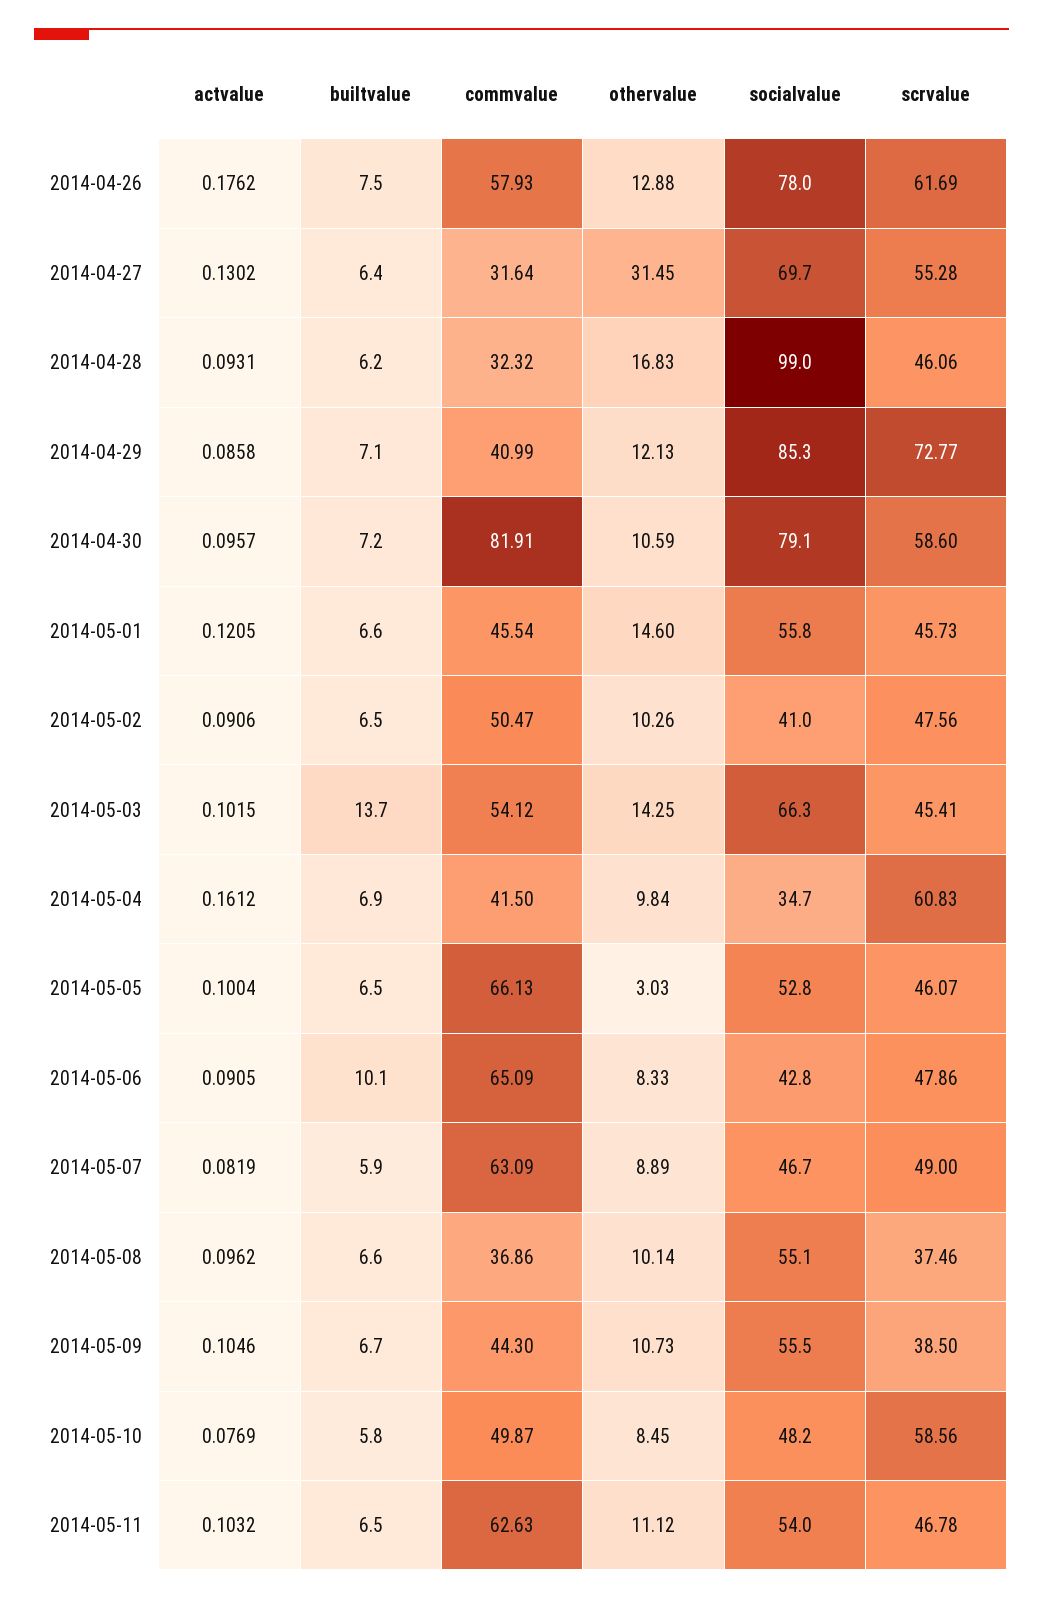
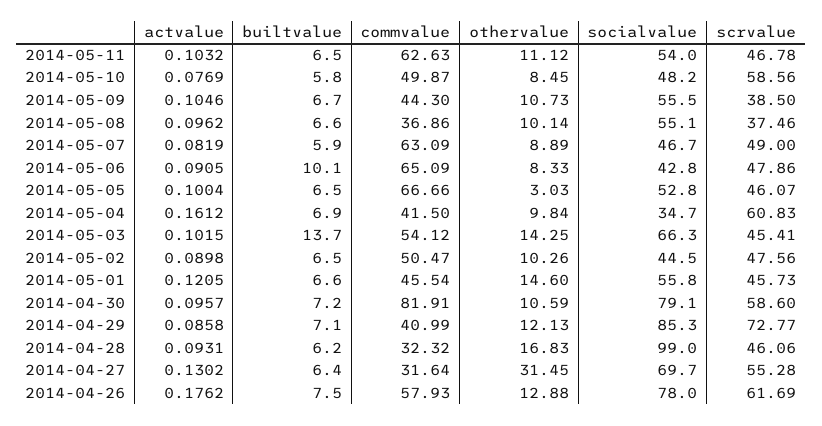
actvalue, 2014-05-02: 0.0906 -> 0.0898
socialvalue, 2014-05-02: 41 -> 44.5
commvalue, 2014-05-05: 66.13 -> 66.66

